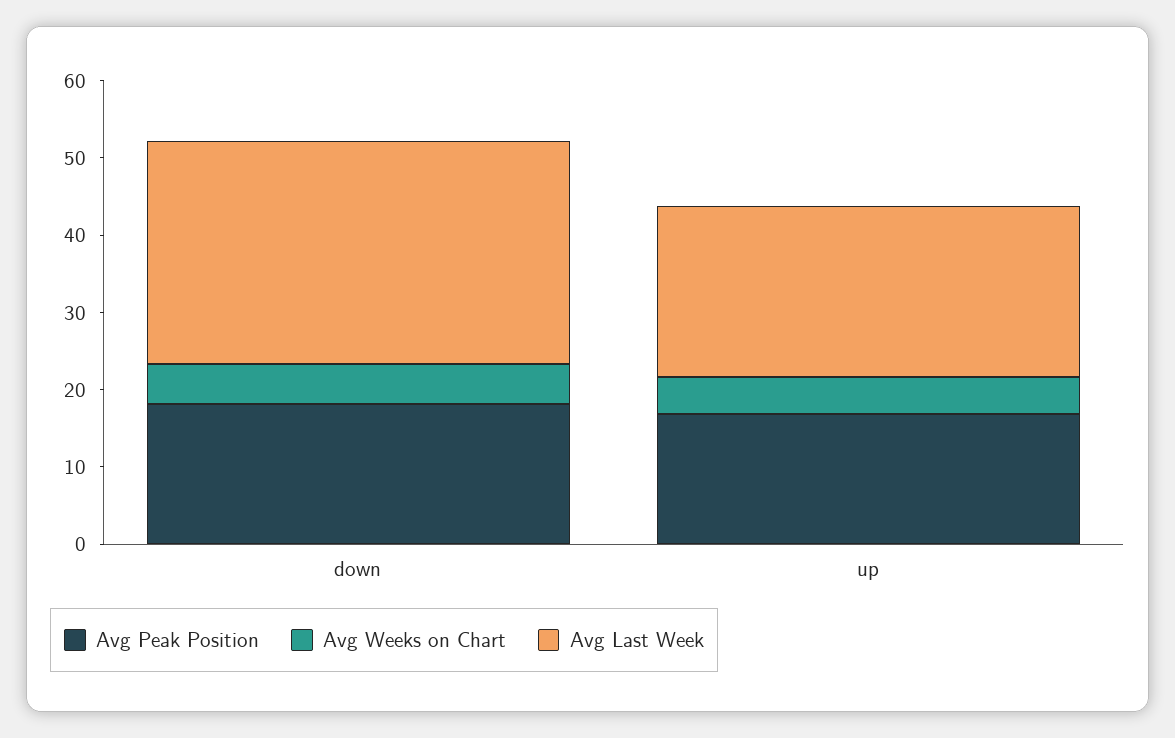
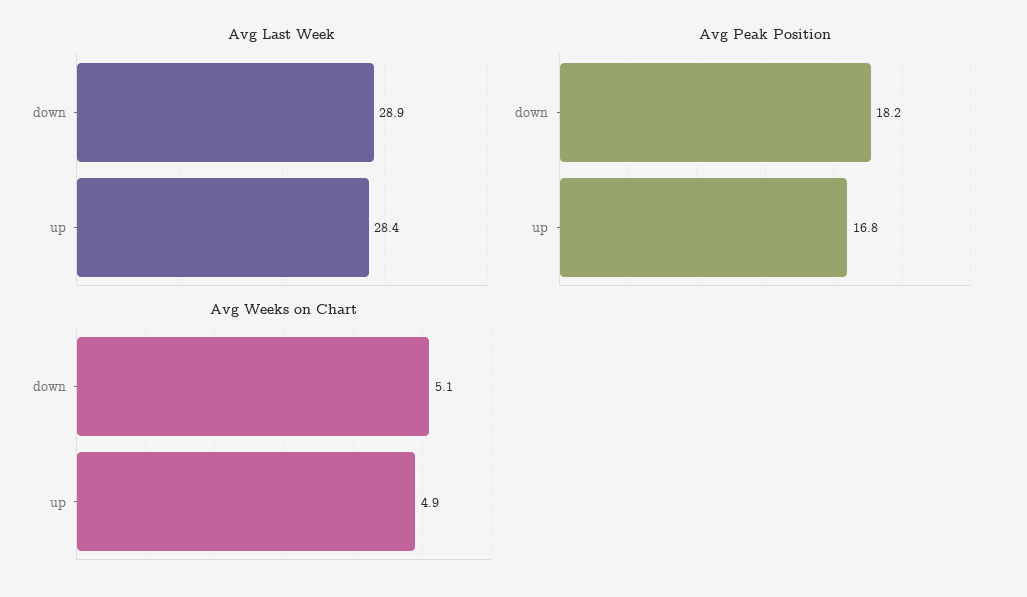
Avg Last Week, up: 22 -> 28.4

